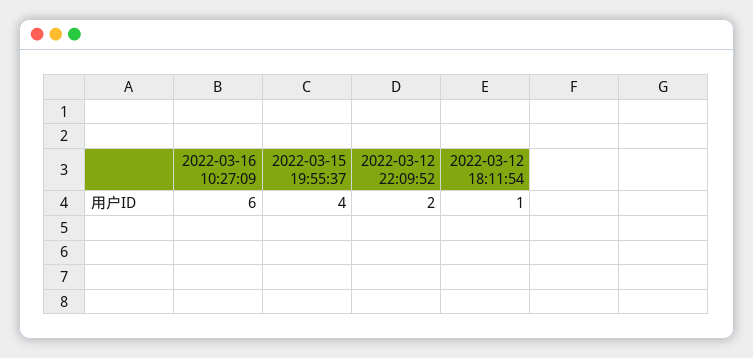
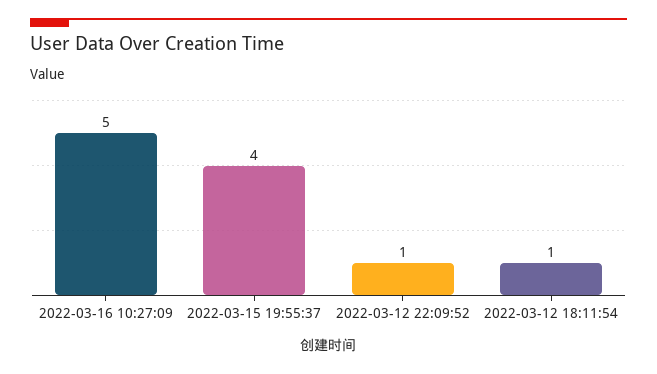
2022-03-16 10:27:09: 6 -> 5
2022-03-12 22:09:52: 2 -> 1

